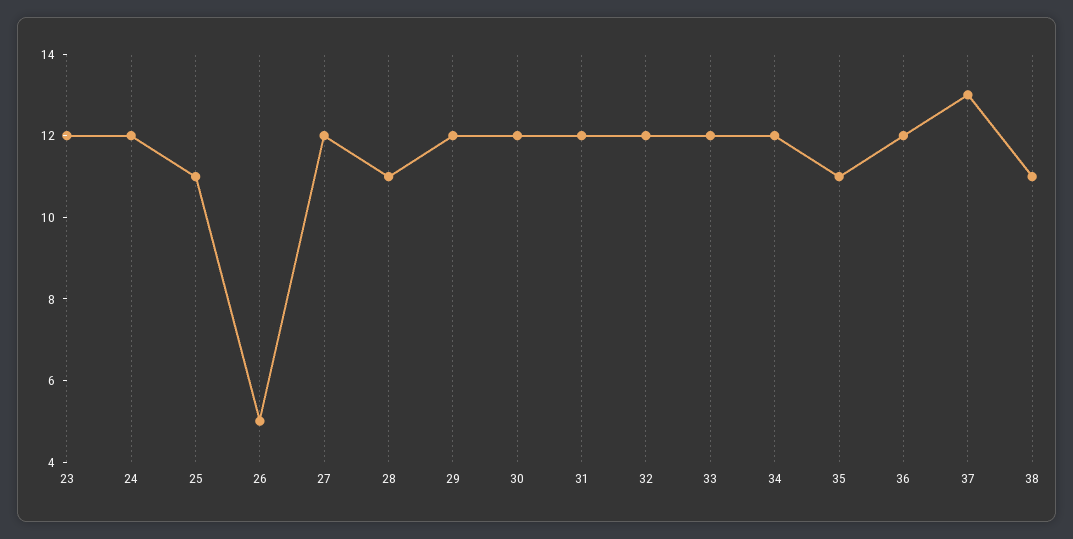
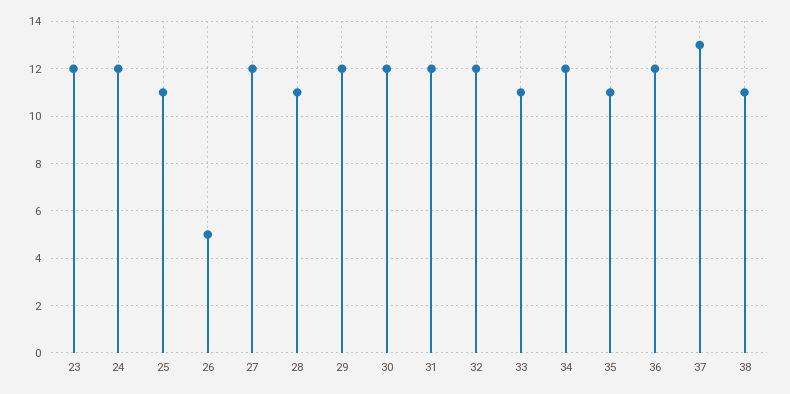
33: 12 -> 11

